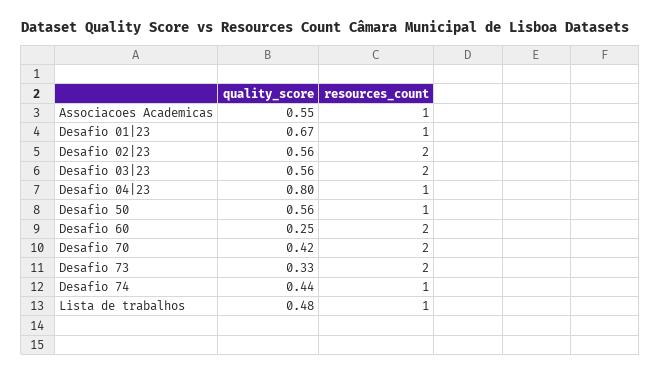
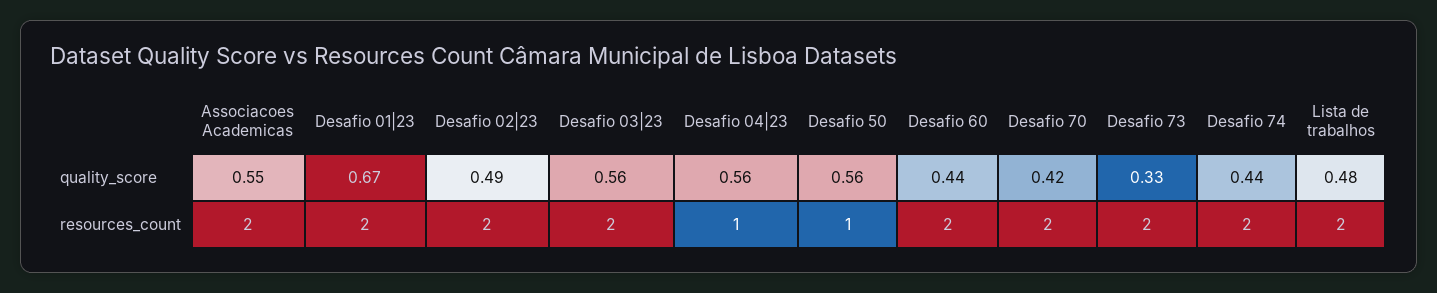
resources_count, Associacoes Academicas: 1 -> 2
resources_count, Desafio 01|23: 1 -> 2
quality_score, Desafio 02|23: 0.56 -> 0.49
quality_score, Desafio 04|23: 0.8 -> 0.56
quality_score, Desafio 60: 0.25 -> 0.44
resources_count, Desafio 74: 1 -> 2
resources_count, Lista de trabalhos: 1 -> 2

